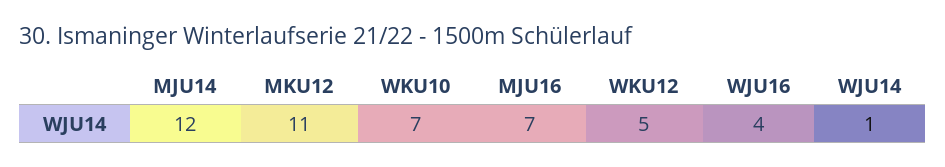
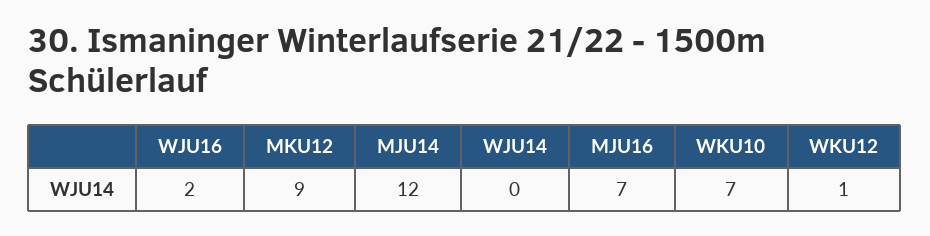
MKU12: 11 -> 9
WKU12: 5 -> 1
WJU16: 4 -> 2
WJU14: 1 -> 0

